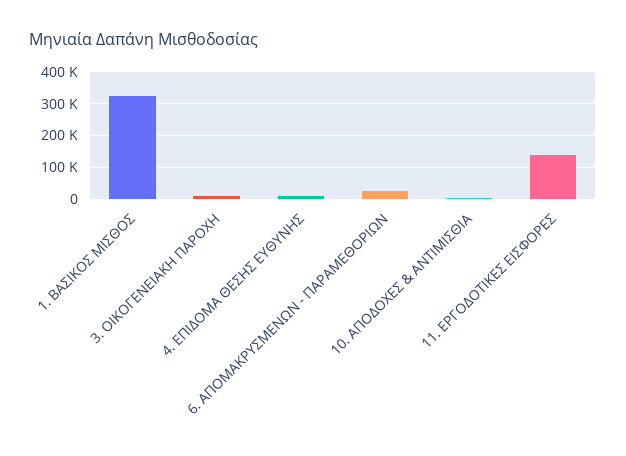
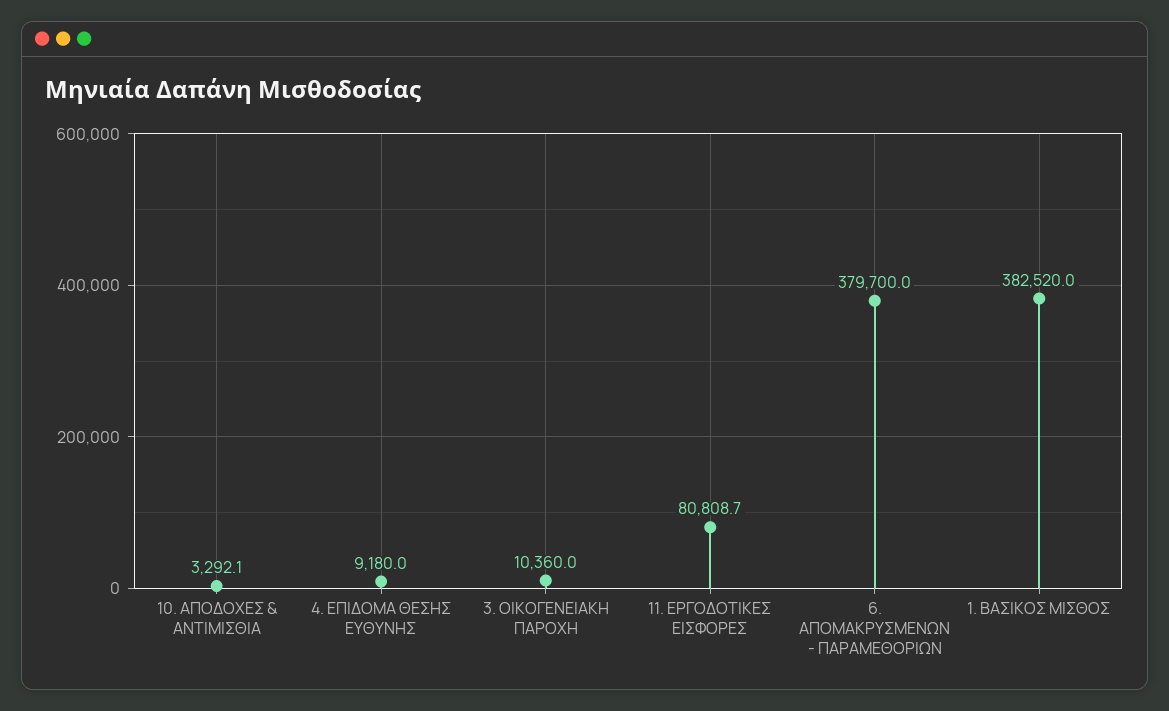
1. ΒΑΣΙΚΟΣ ΜΙΣΘΟΣ: 320000 -> 382520
6. ΑΠΟΜΑΚΡΥΣΜΕΝΩΝ - ΠΑΡΑΜΕΘΟΡΙΩΝ: 20000 -> 379700
11. ΕΡΓΟΔΟΤΙΚΕΣ ΕΙΣΦΟΡΕΣ: 140000 -> 80808.7

